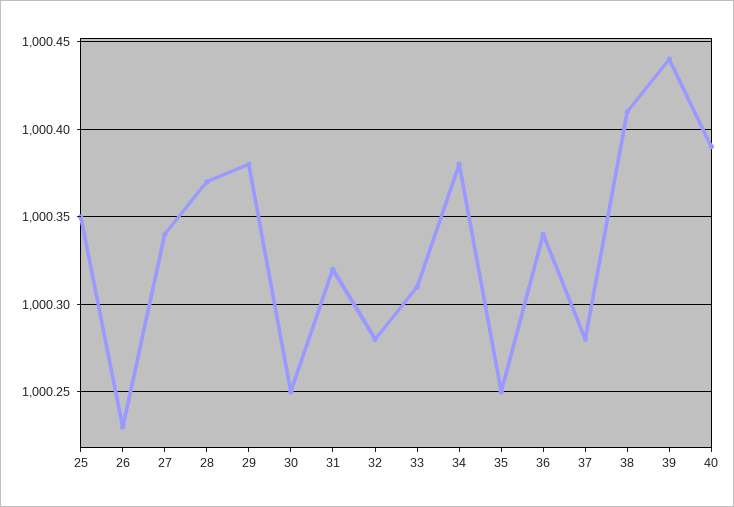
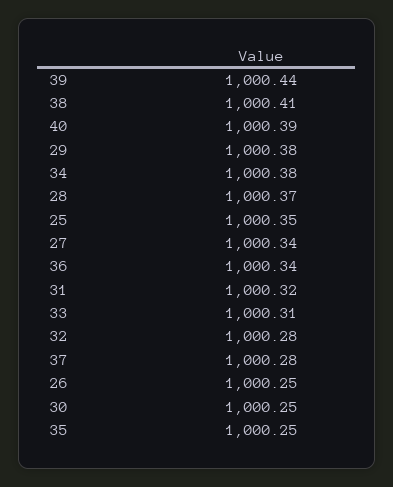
26: 1000.23 -> 1000.25

